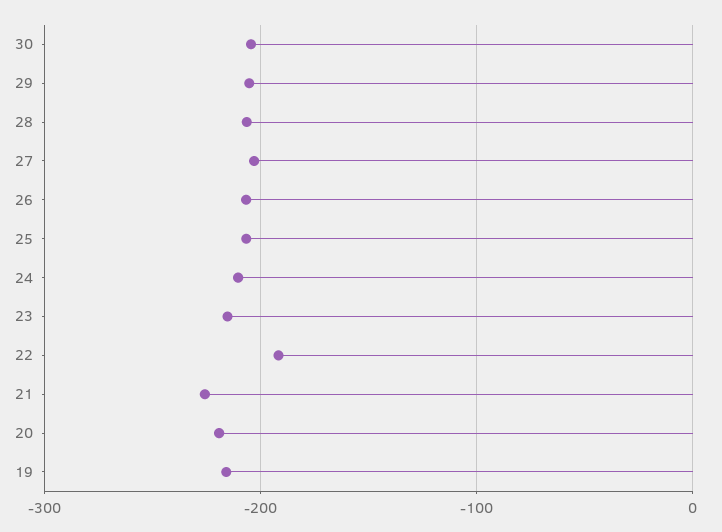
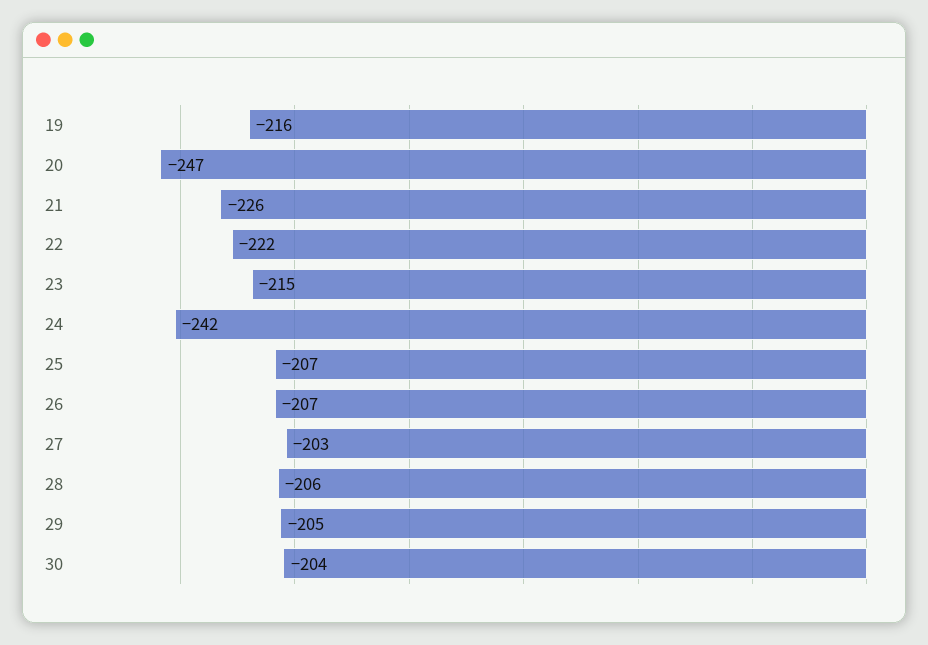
24: -210 -> -242
22: -190 -> -222
20: -220 -> -247

